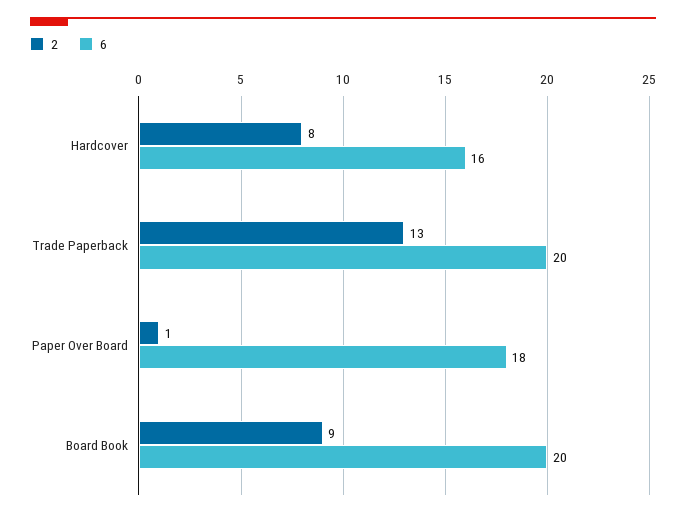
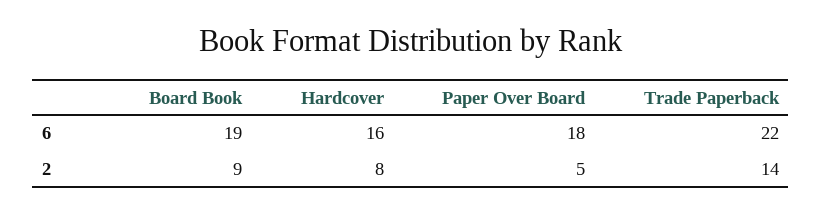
2, Trade Paperback: 13 -> 14
6, Trade Paperback: 20 -> 22
2, Paper Over Board: 1 -> 5
6, Board Book: 20 -> 19

